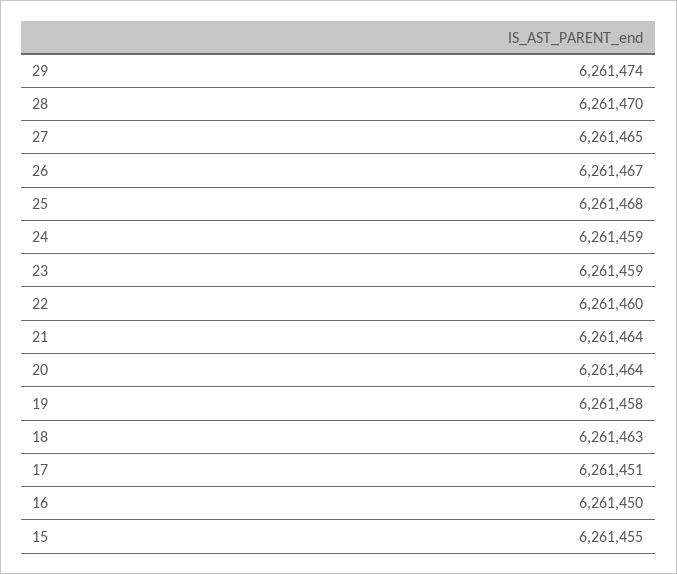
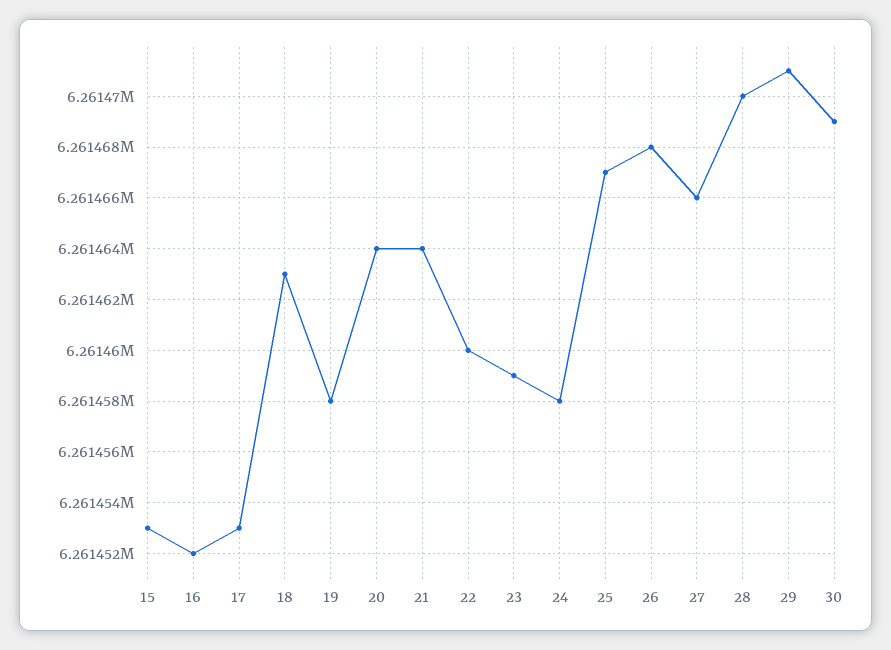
29: 6261474 -> 6261471
27: 6261465 -> 6261466
26: 6261467 -> 6261468
25: 6261468 -> 6261467
24: 6261459 -> 6261458
17: 6261451 -> 6261453
16: 6261450 -> 6261452
15: 6261455 -> 6261453
30: none -> 6261469

